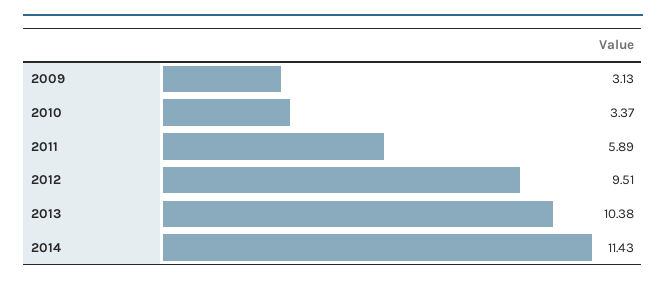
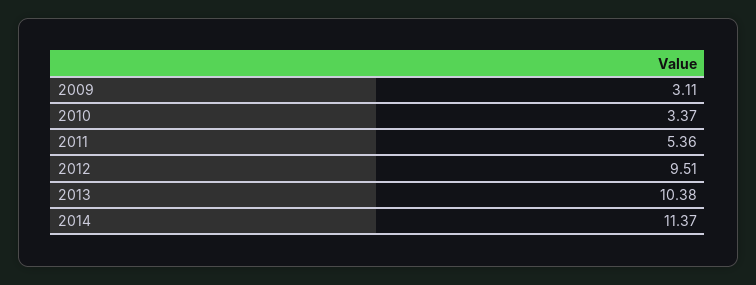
2009: 3.13 -> 3.11
2011: 5.89 -> 5.36
2014: 11.43 -> 11.37

